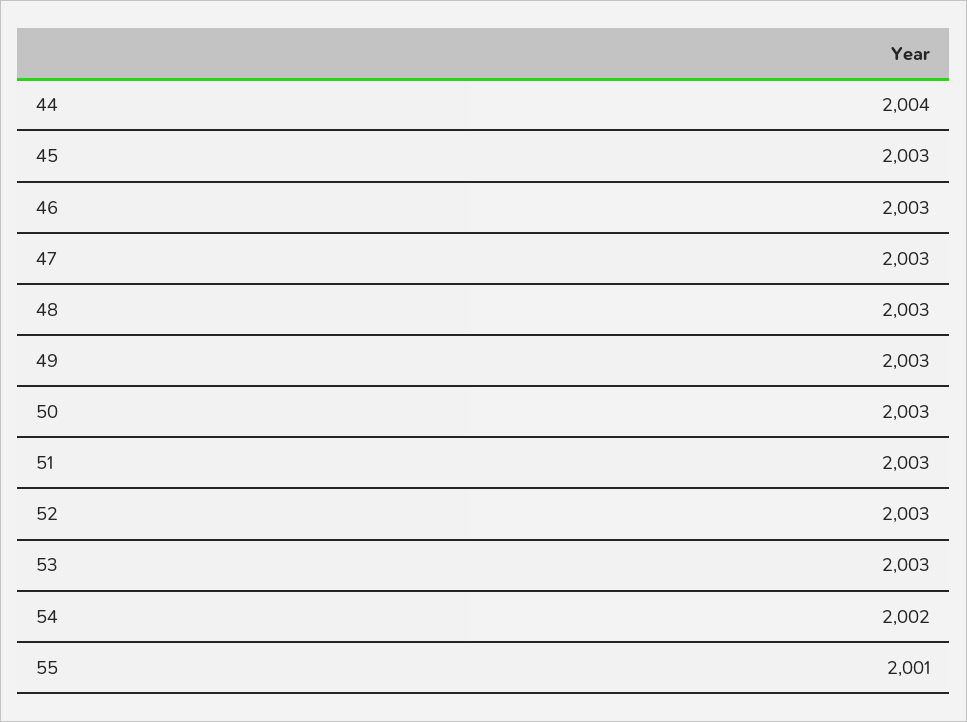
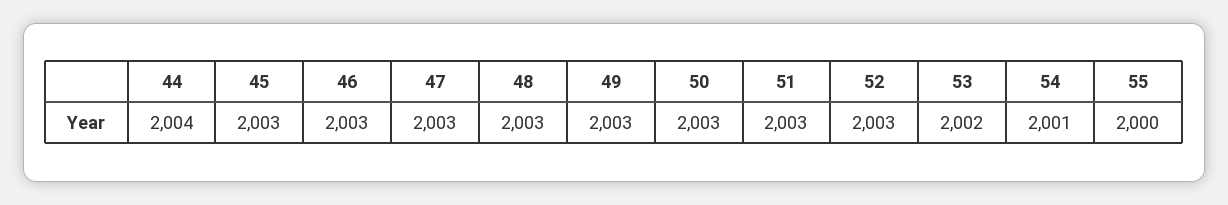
53: 2003 -> 2002
54: 2002 -> 2001
55: 2001 -> 2000

